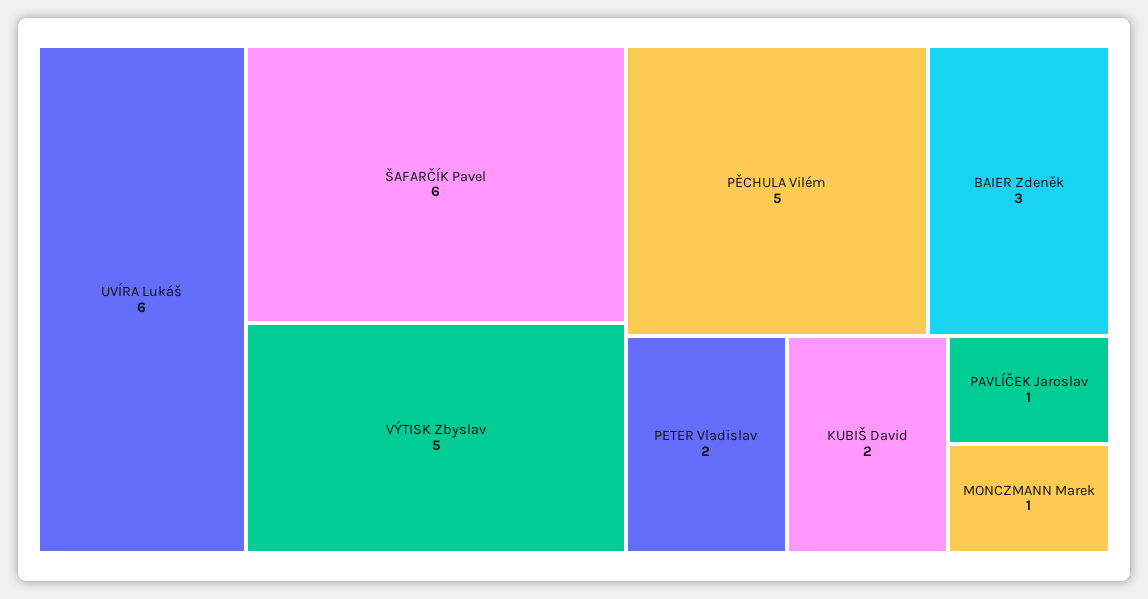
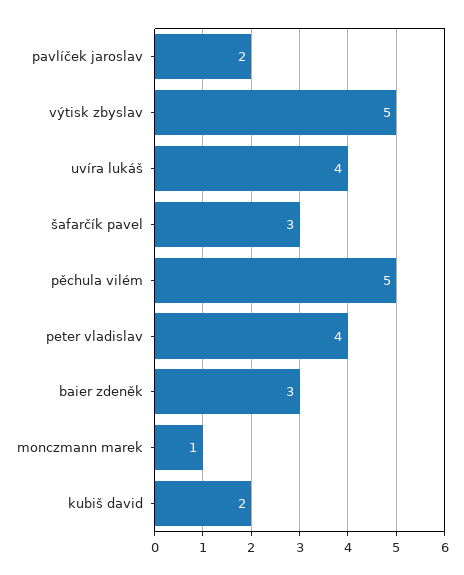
UVÍRA Lukáš: 6 -> 4
ŠAFARČÍK Pavel: 6 -> 3
PETER Vladislav: 2 -> 4
PAVLÍČEK Jaroslav: 1 -> 2

